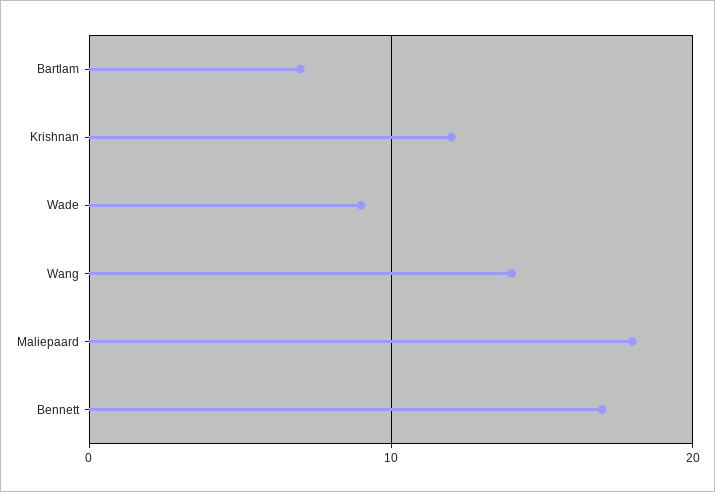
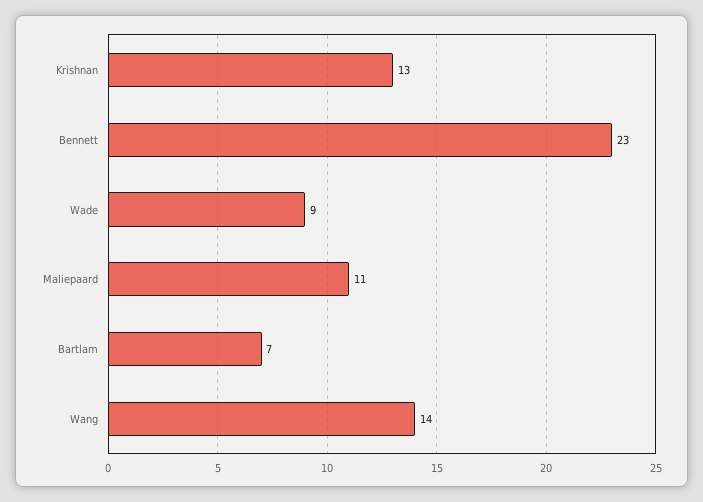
Krishnan: 12 -> 13
Maliepaard: 18 -> 11
Bennett: 17 -> 23

